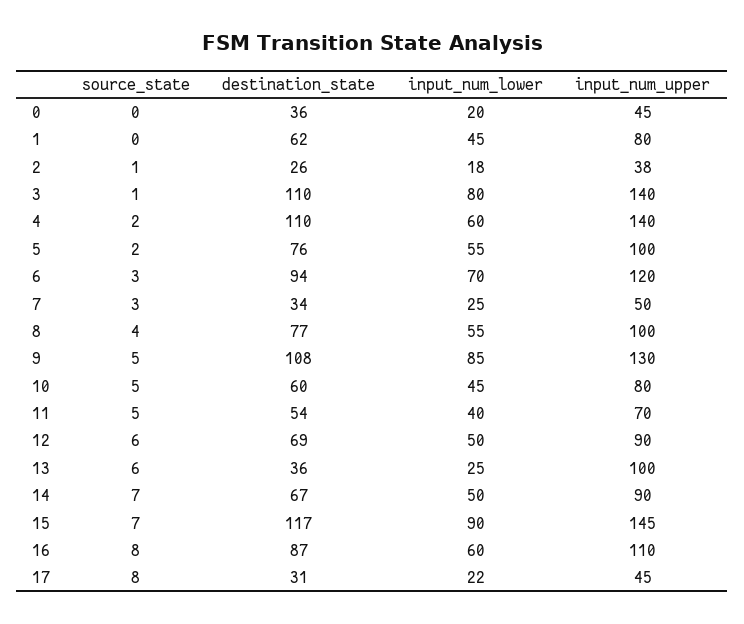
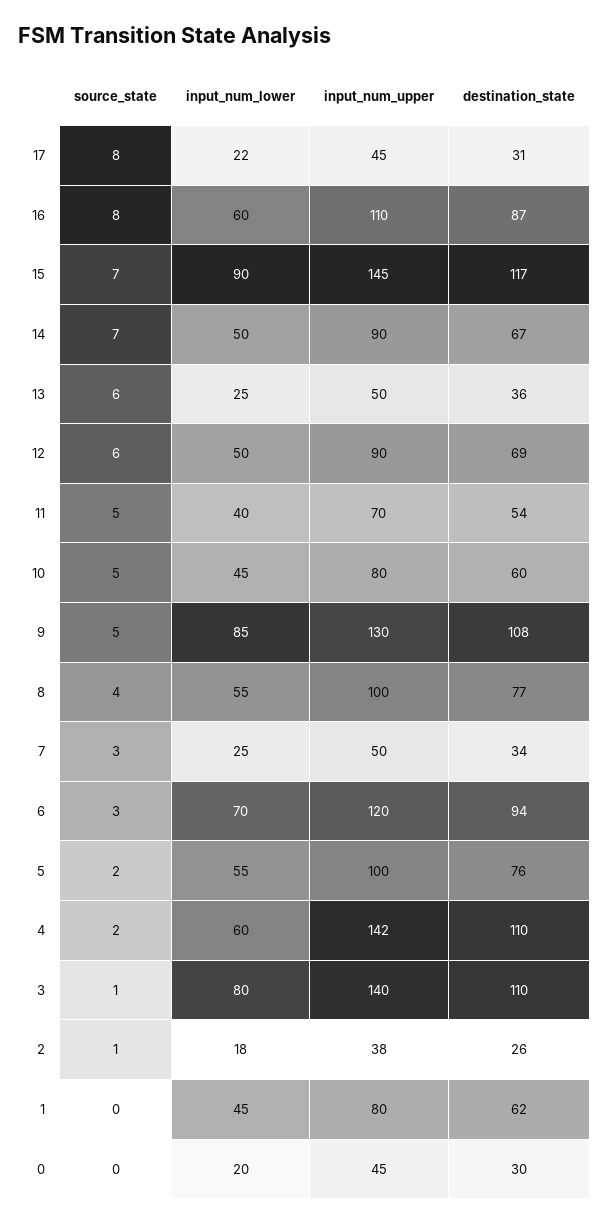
destination_state, 0: 36 -> 30
input_num_upper, 4: 140 -> 142
input_num_upper, 13: 100 -> 50

